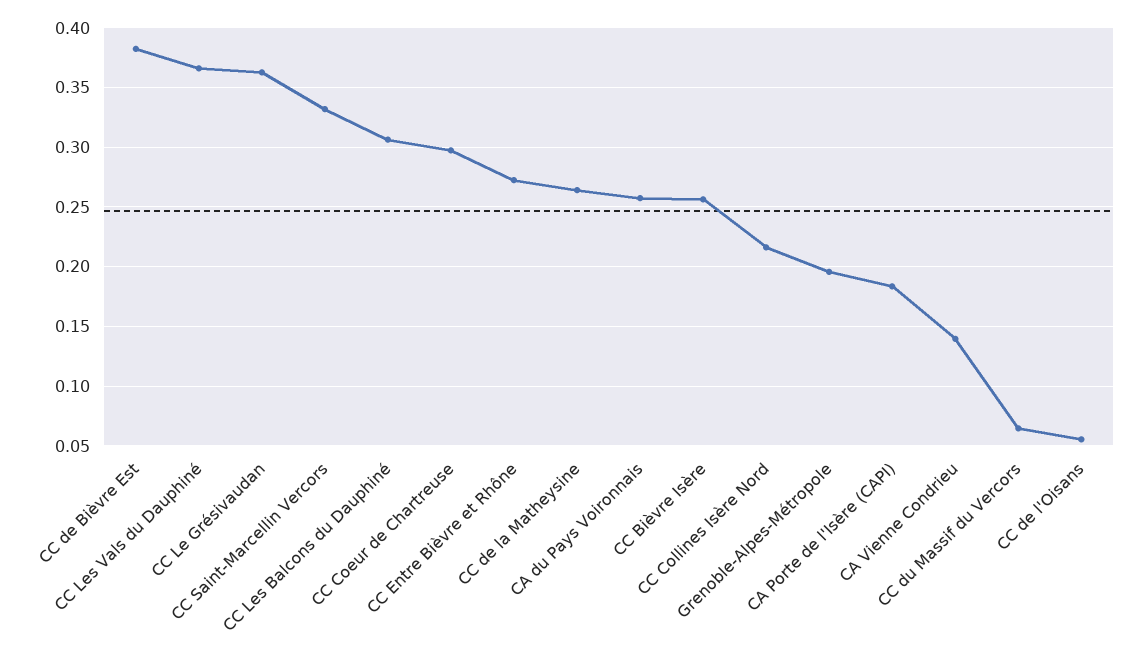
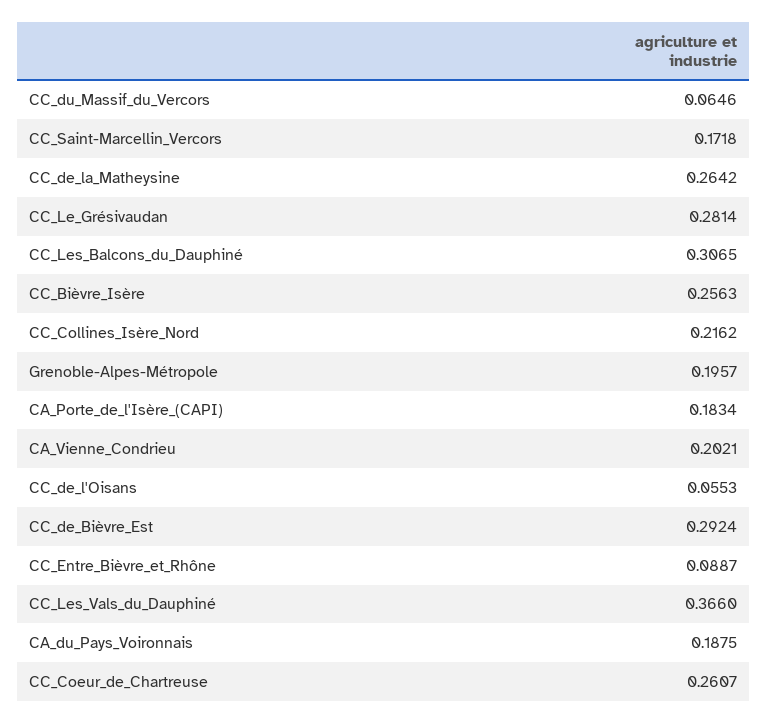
CC de Bièvre Est: 0.38 -> 0.2924
CC Le Grésivaudan: 0.36 -> 0.2814
CC Saint-Marcellin Vercors: 0.33 -> 0.1718
CC Coeur de Chartreuse: 0.3 -> 0.2607
CC Entre Bièvre et Rhône: 0.27 -> 0.0887
CA du Pays Voironnais: 0.26 -> 0.1875
CA Vienne Condrieu: 0.14 -> 0.2021

